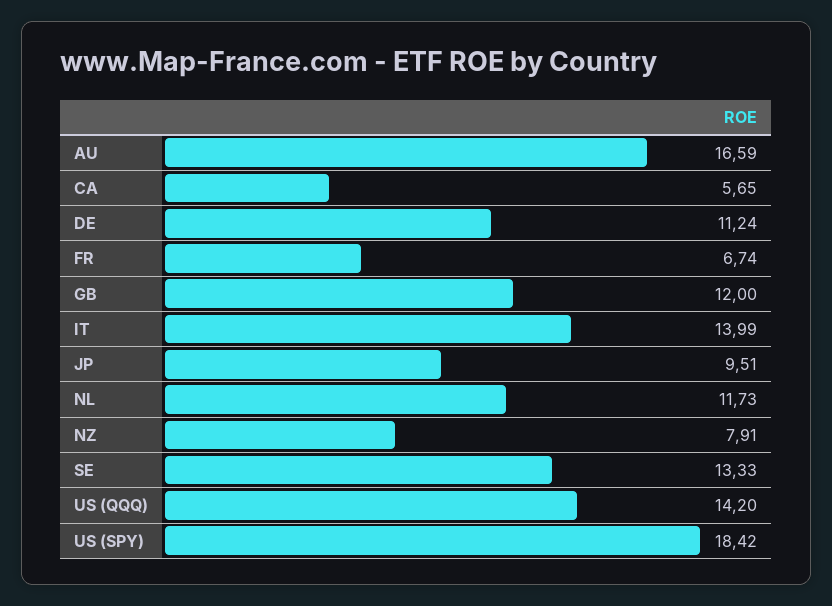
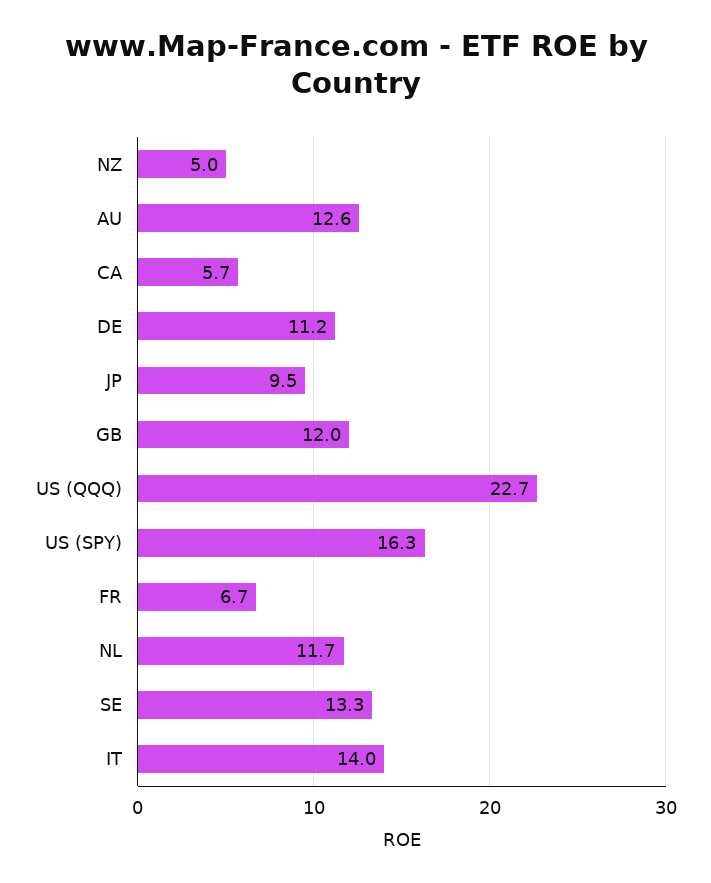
AU: 16.59 -> 12.6
NZ: 7.91 -> 5
US (QQQ): 14.2 -> 22.7
US (SPY): 18.42 -> 16.3

